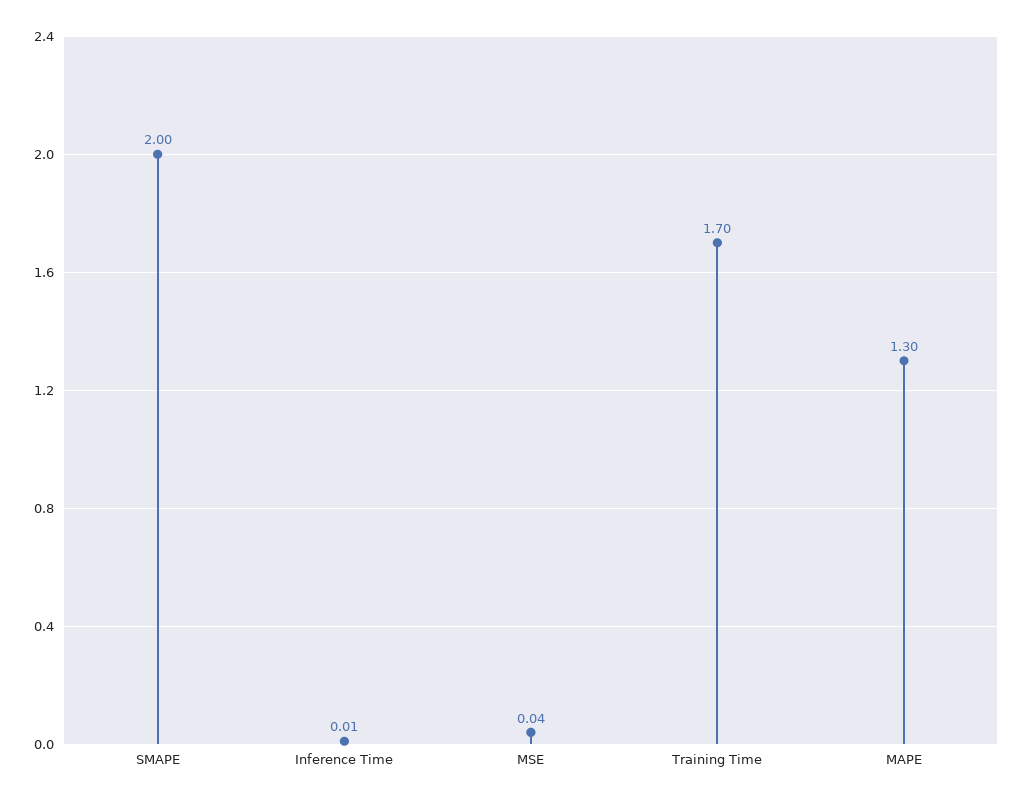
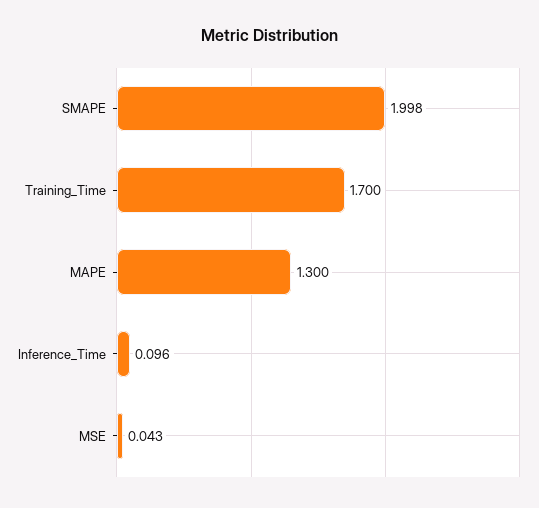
Inference Time: 0.01 -> 0.096

